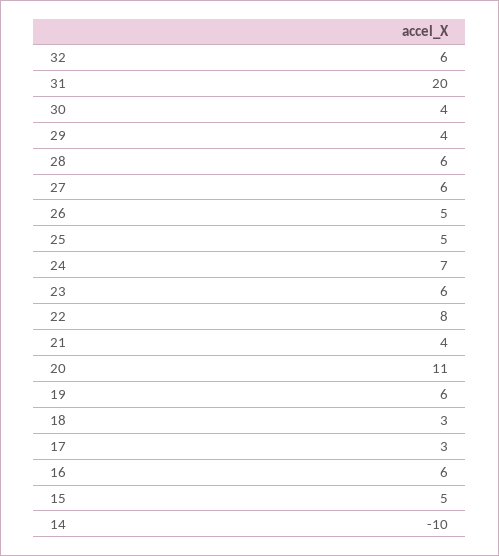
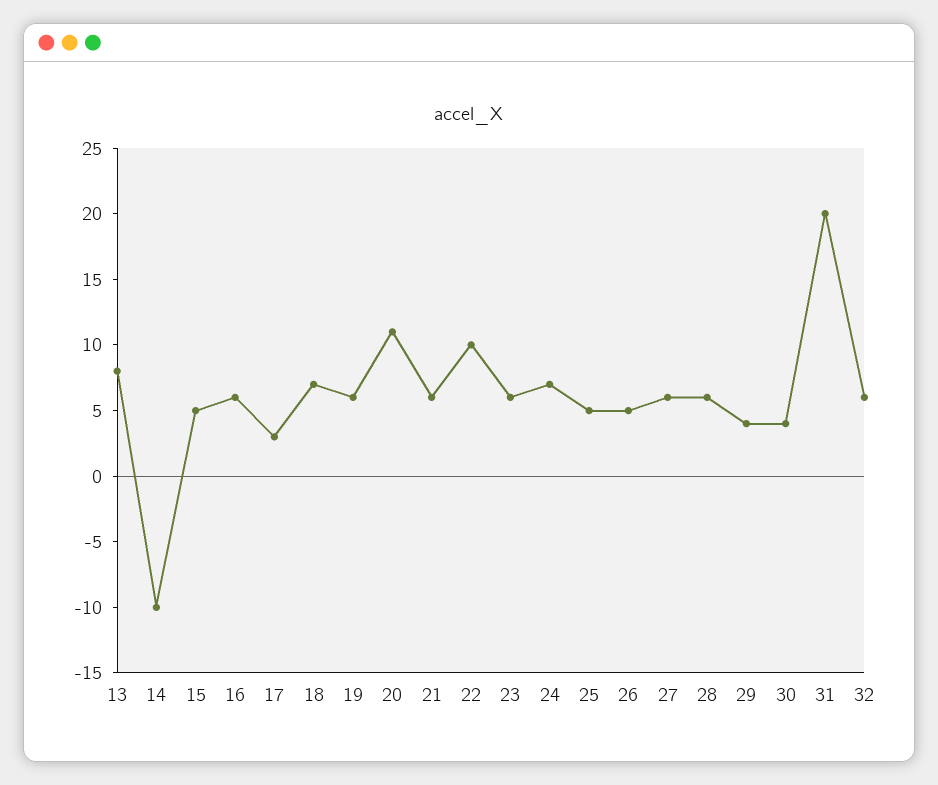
22: 8 -> 10
21: 4 -> 6
18: 3 -> 7
13: none -> 8

